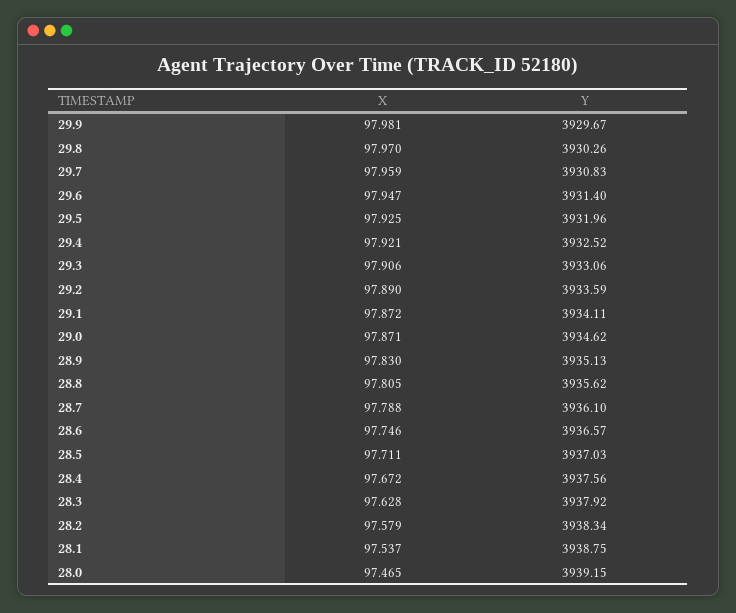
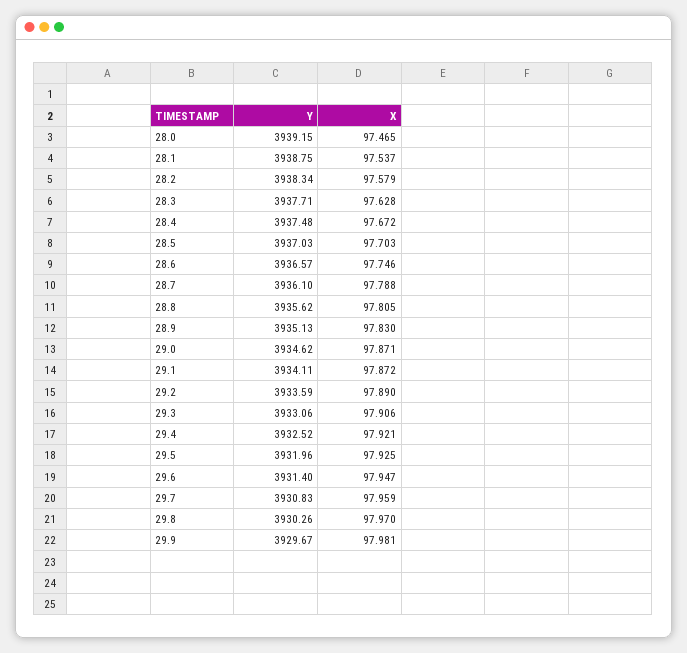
X, 28.5: 97.711 -> 97.703
Y, 28.4: 3937.56 -> 3937.48
Y, 28.3: 3937.92 -> 3937.71

